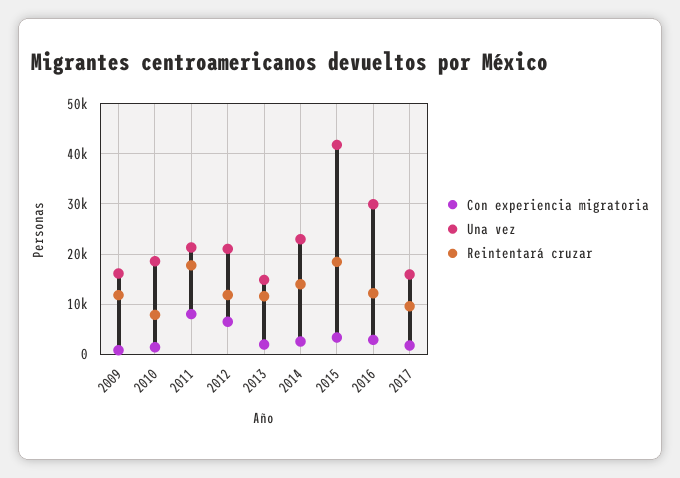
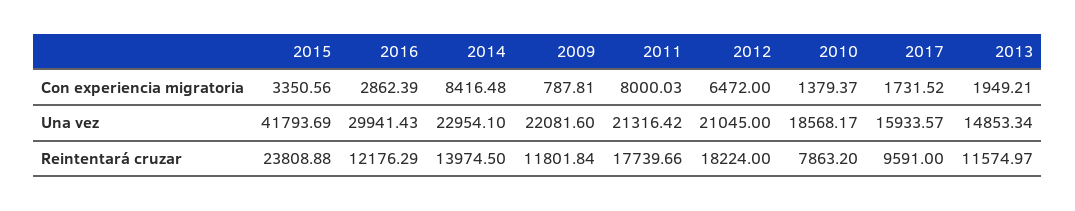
Una vez, 2009: 16000 -> 22081.6
Reintentará cruzar, 2012: 12000 -> 18224
Con experiencia migratoria, 2014: 2000 -> 8416.48
Reintentará cruzar, 2015: 18000 -> 23808.88

